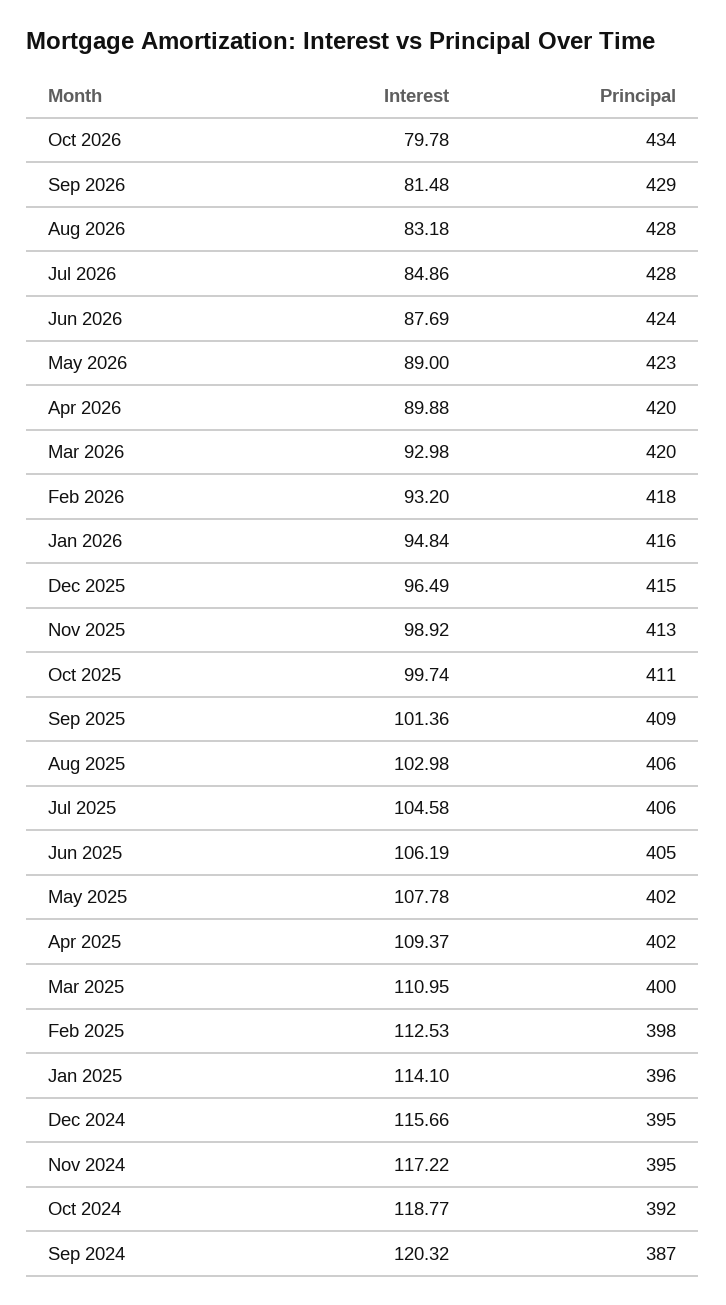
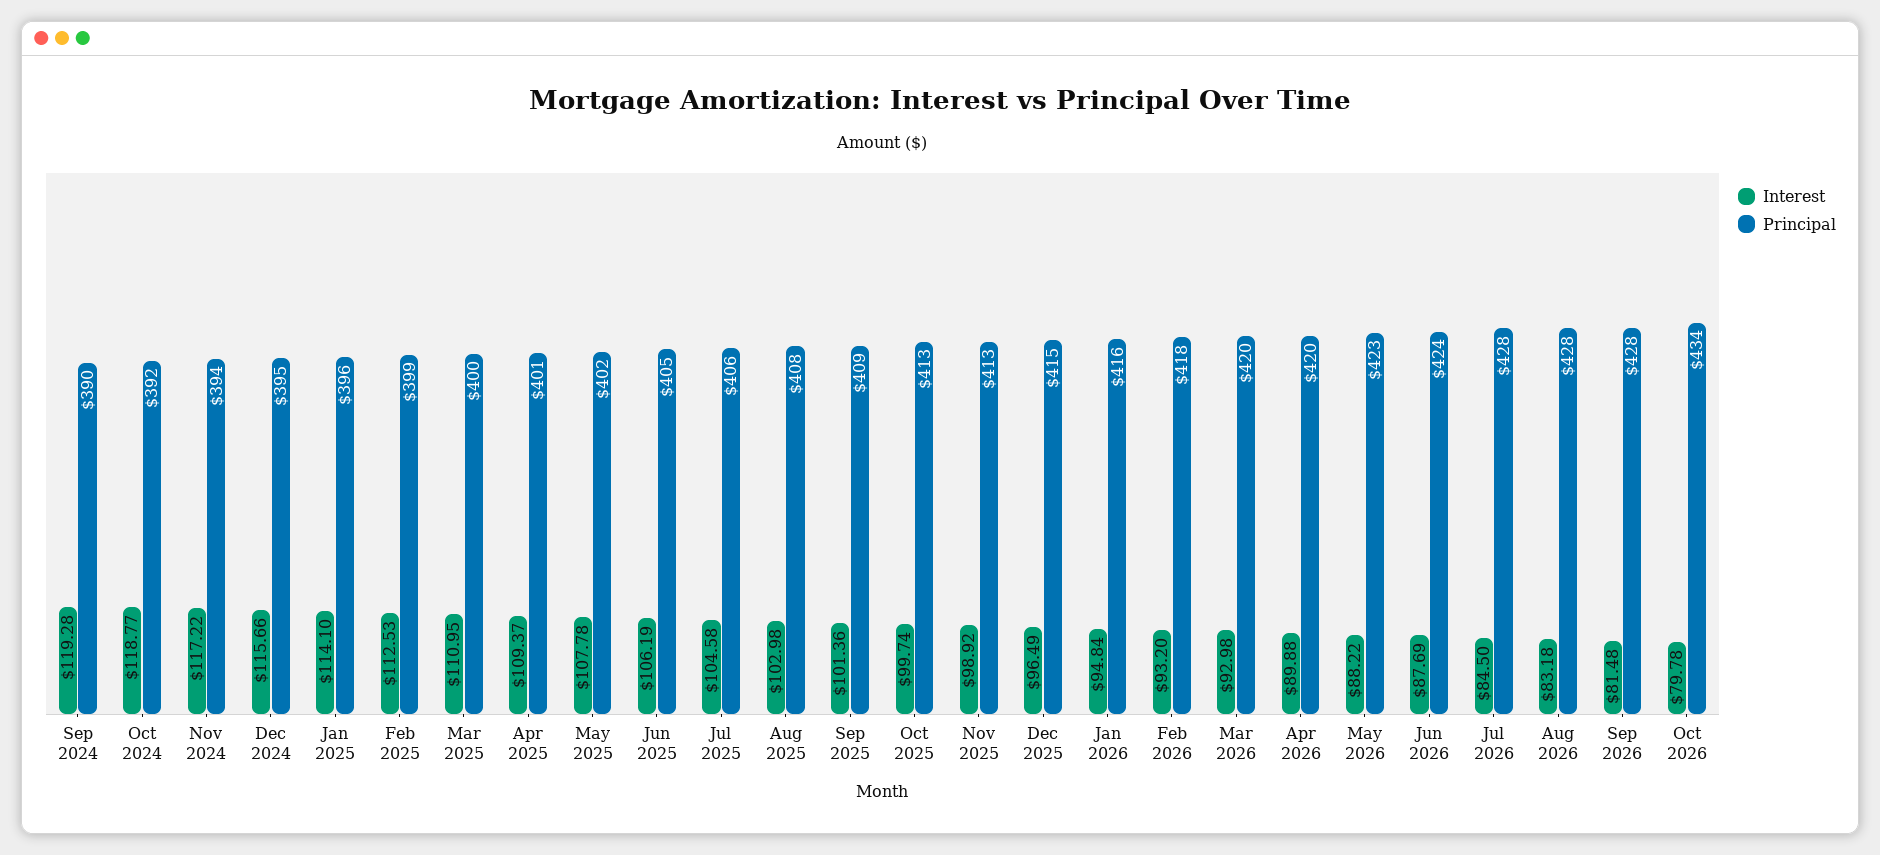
Principal, Sep 2026: 429 -> 428
Interest, Jul 2026: 84.86 -> 84.5
Interest, May 2026: 89 -> 88.22
Principal, Oct 2025: 411 -> 413
Principal, Aug 2025: 406 -> 408
Principal, Apr 2025: 402 -> 401
Principal, Feb 2025: 398 -> 399
Principal, Nov 2024: 395 -> 394
Interest, Sep 2024: 120.32 -> 119.28
Principal, Sep 2024: 387 -> 390

